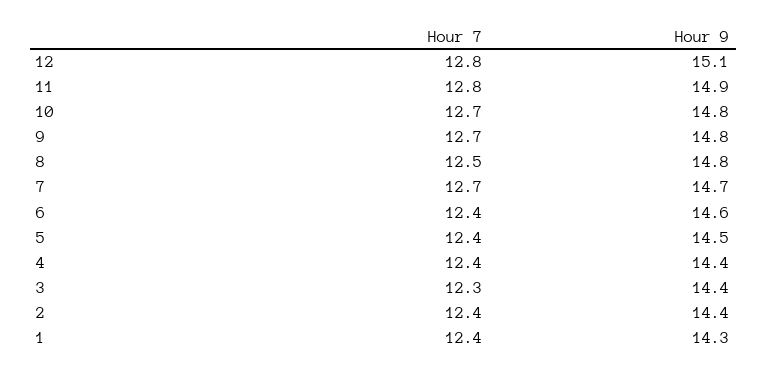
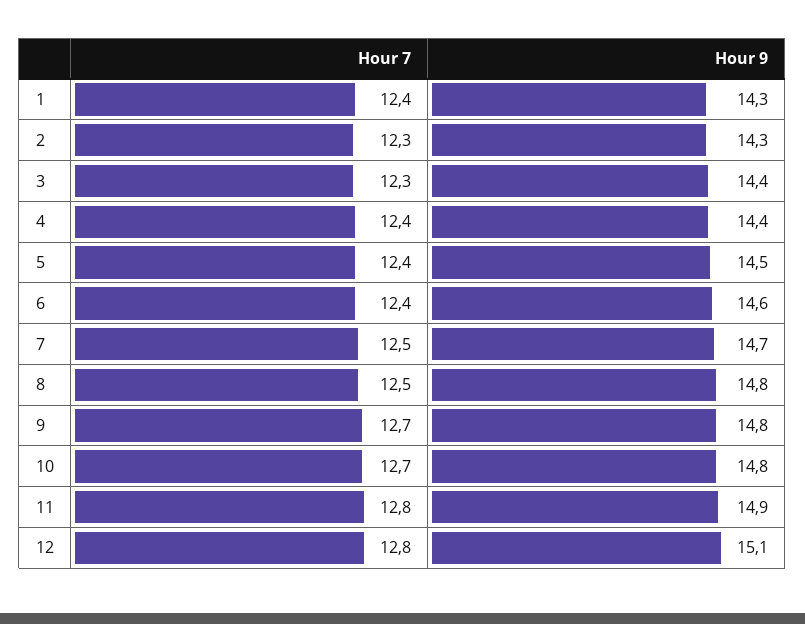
Hour 7, 7: 12.7 -> 12.5
Hour 7, 2: 12.4 -> 12.3
Hour 9, 2: 14.4 -> 14.3

